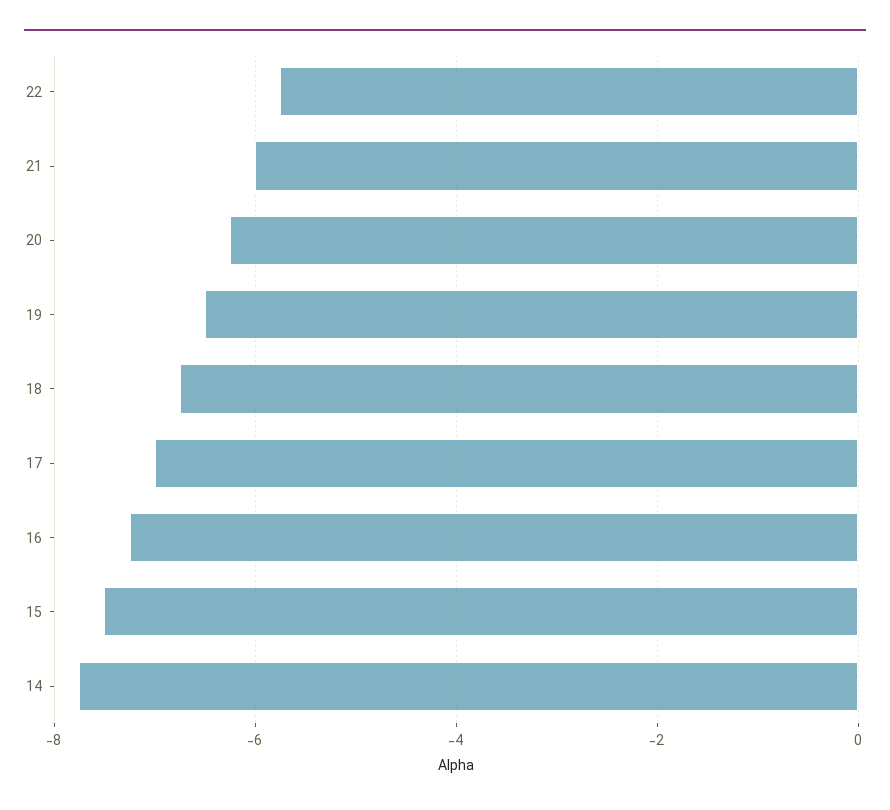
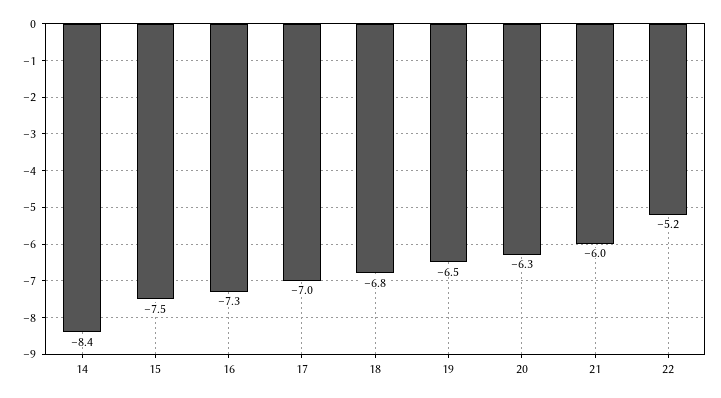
22: -5.8 -> -5.2
14: -7.8 -> -8.4

